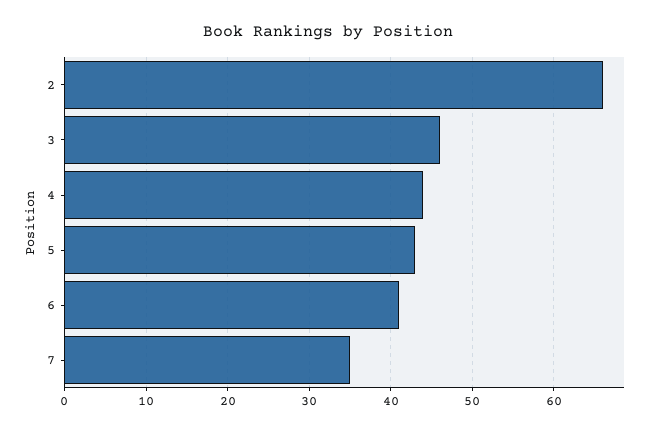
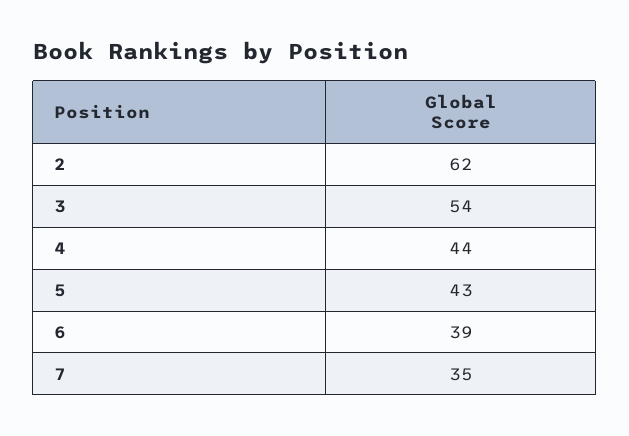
2: 66 -> 62
3: 46 -> 54
6: 41 -> 39

